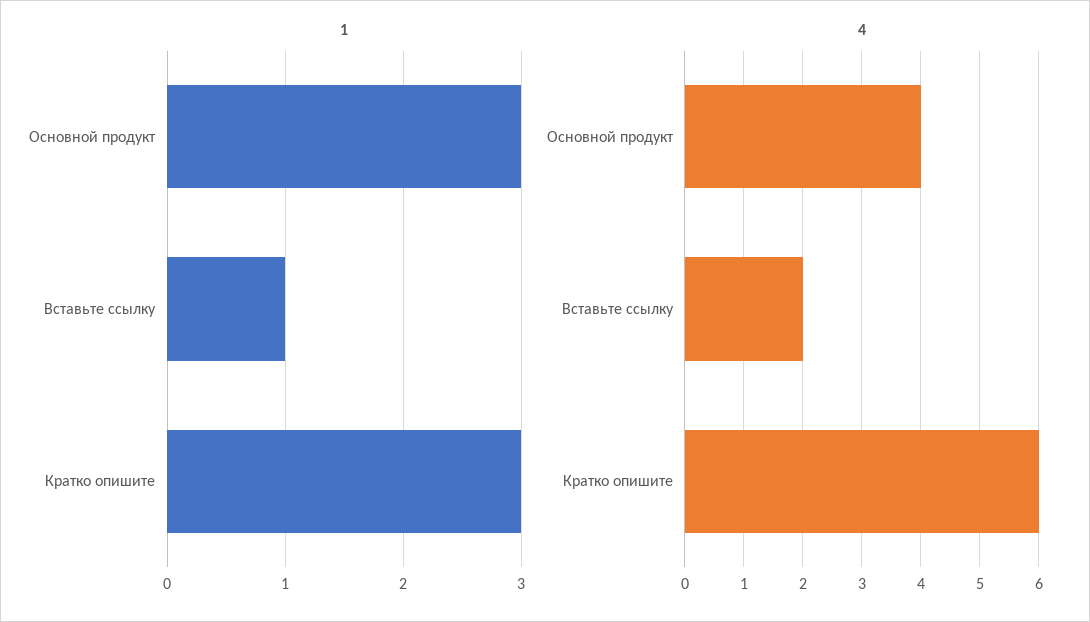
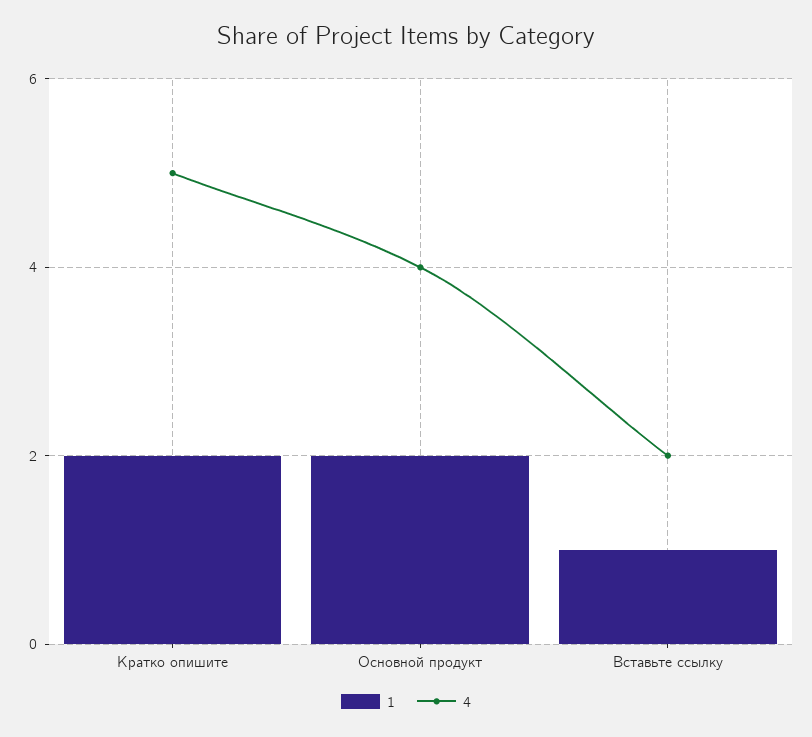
1, Основной продукт: 3 -> 2
1, Кратко опишите: 3 -> 2
4, Кратко опишите: 6 -> 5

